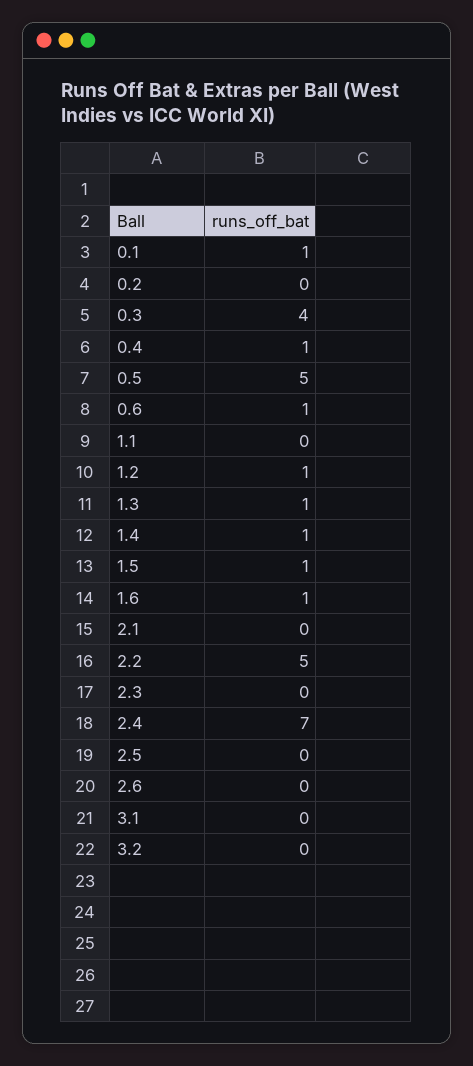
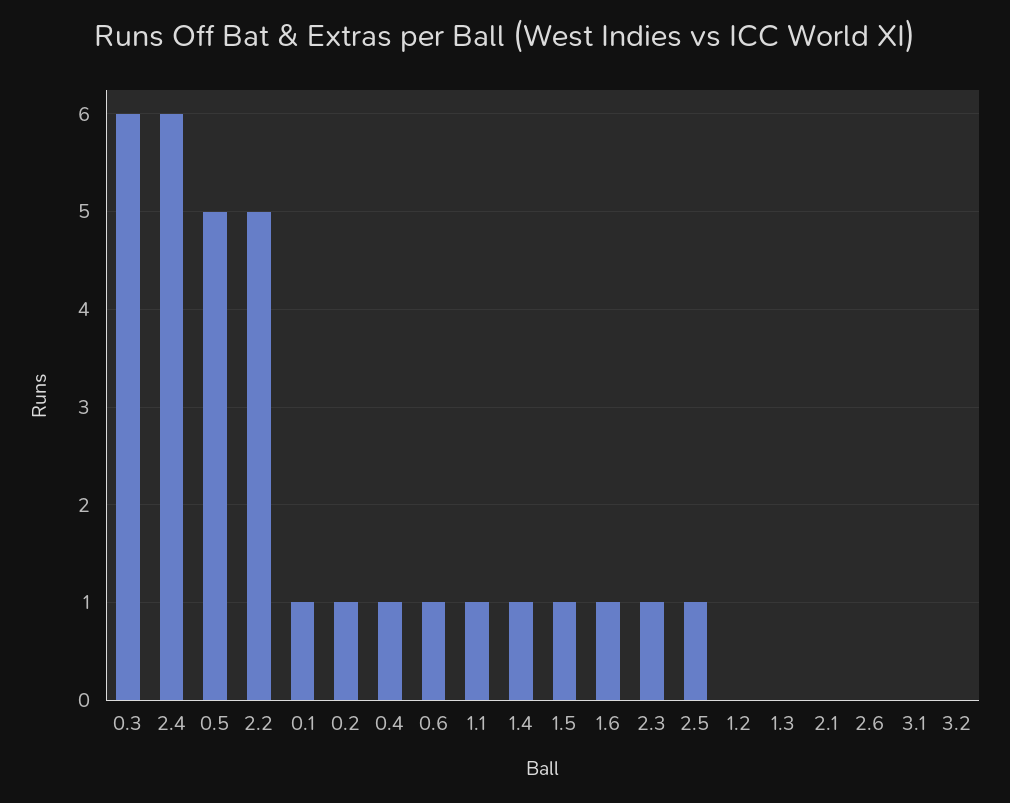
0.2: 0 -> 1
0.3: 4 -> 6
1.1: 0 -> 1
1.2: 1 -> 0
1.3: 1 -> 0
2.3: 0 -> 1
2.4: 7 -> 6
2.5: 0 -> 1

